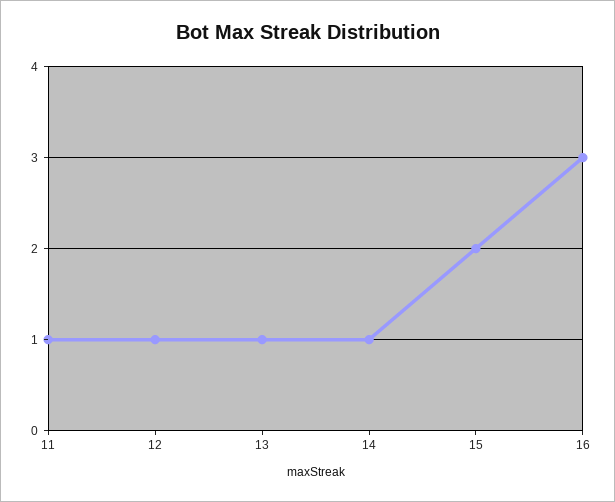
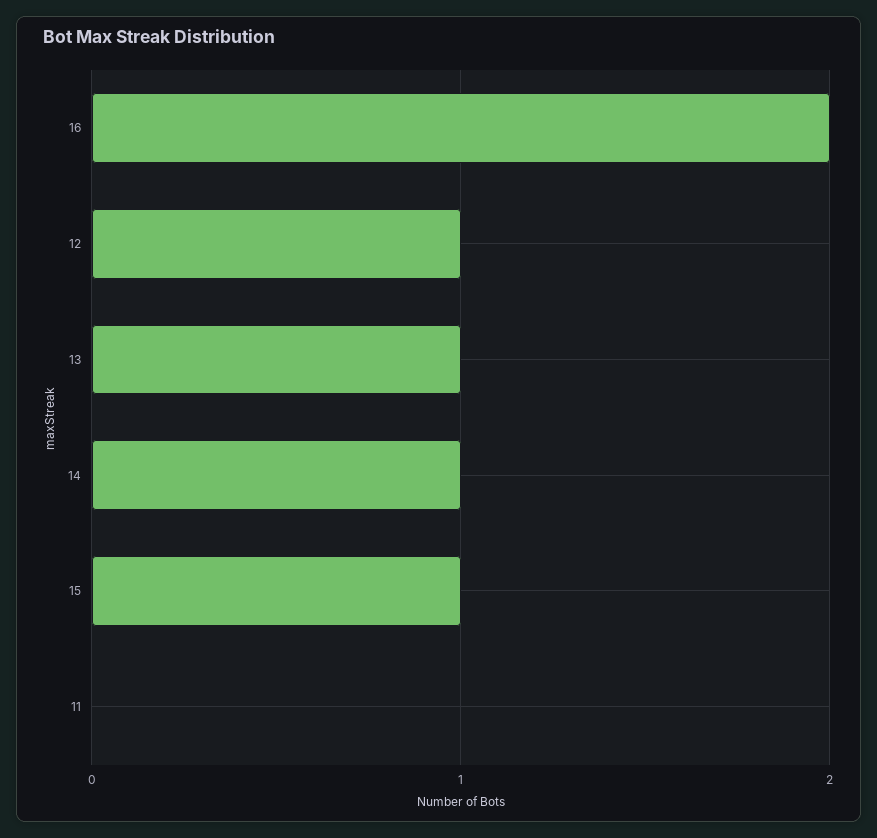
11: 1 -> 0
15: 2 -> 1
16: 3 -> 2

